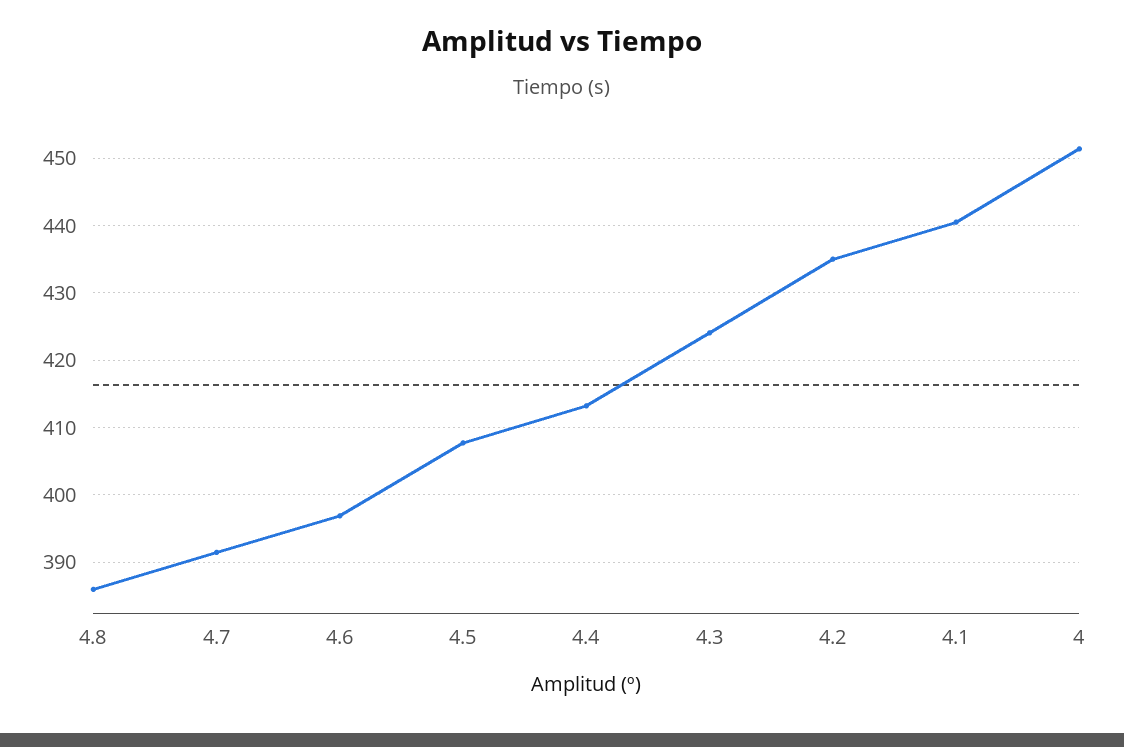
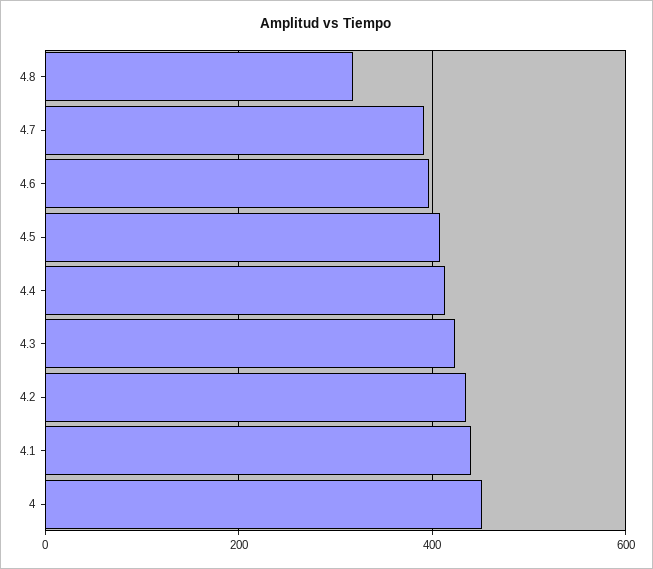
4.8: 386 -> 320

